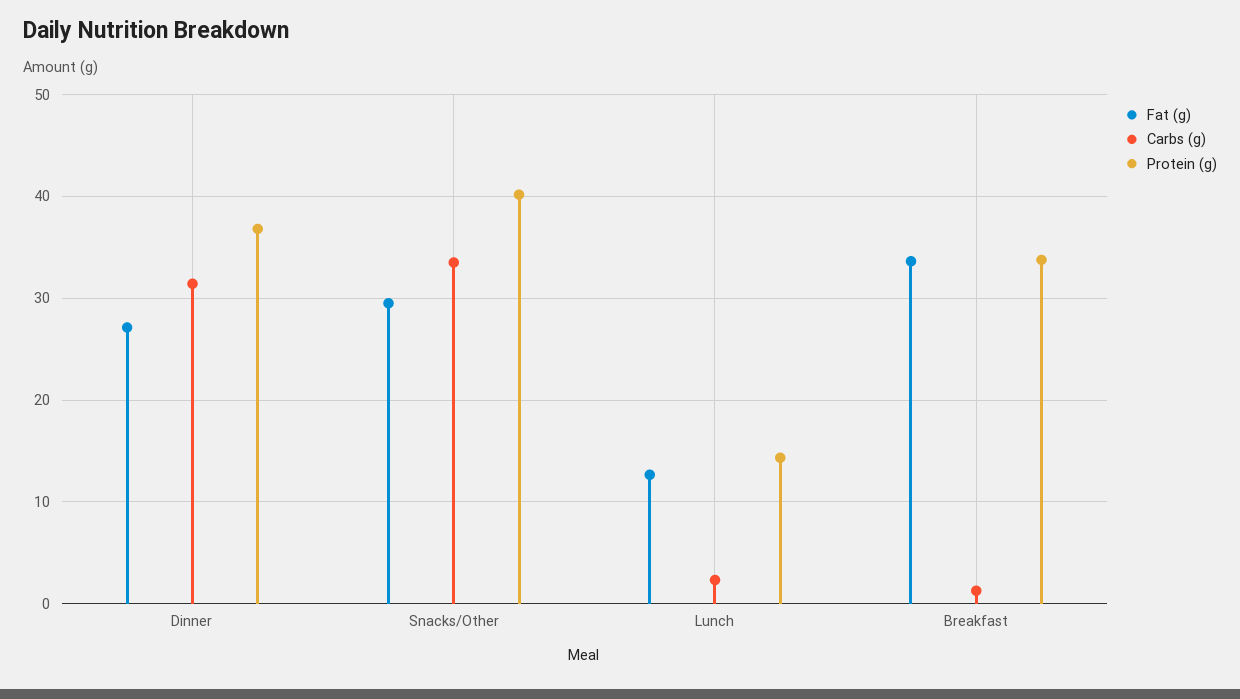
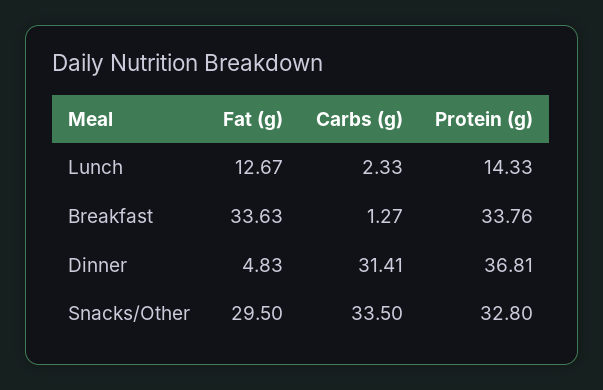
Fat (g), Dinner: 27 -> 4.83
Protein (g), Snacks/Other: 40 -> 32.8

